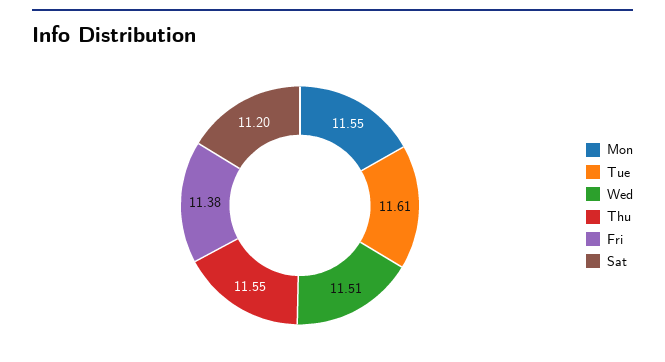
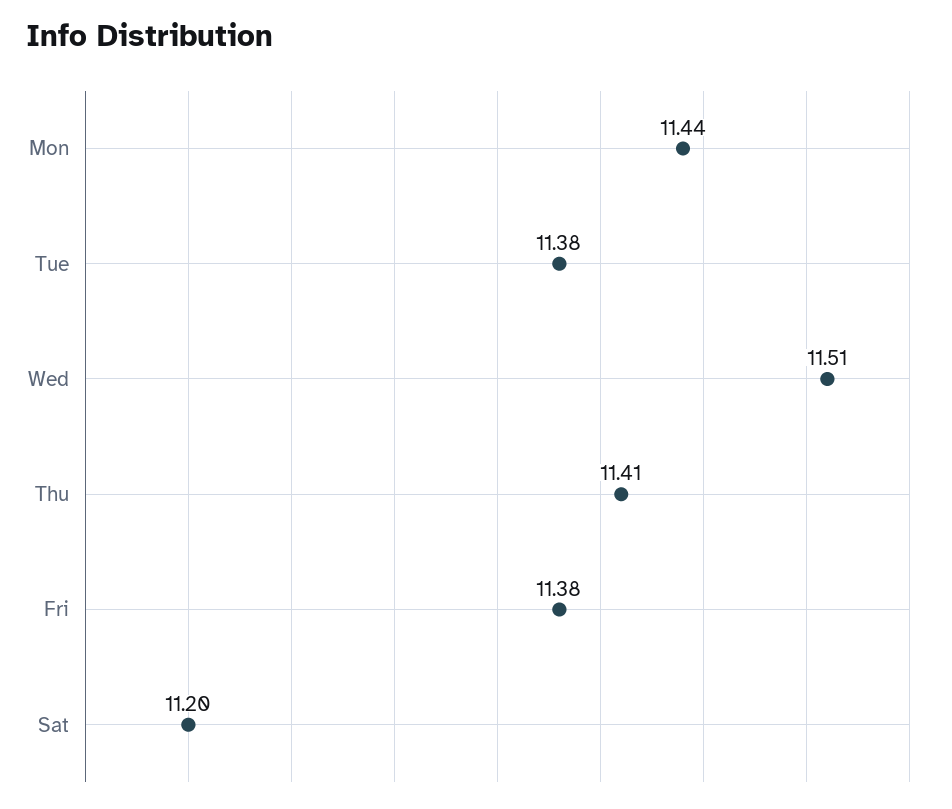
Mon: 11.55 -> 11.44
Tue: 11.61 -> 11.38
Thu: 11.55 -> 11.41

